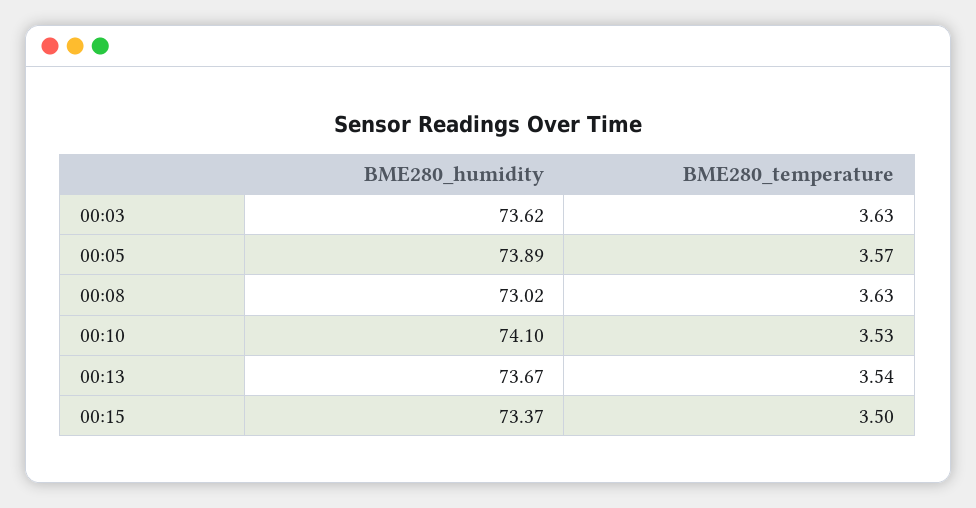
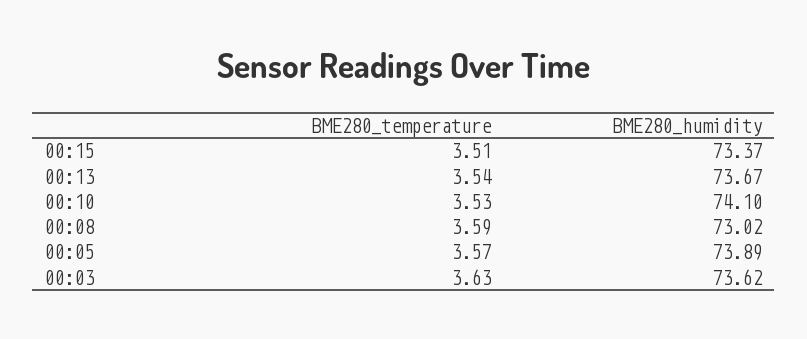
BME280_temperature, 00:08: 3.63 -> 3.59
BME280_temperature, 00:15: 3.5 -> 3.51

